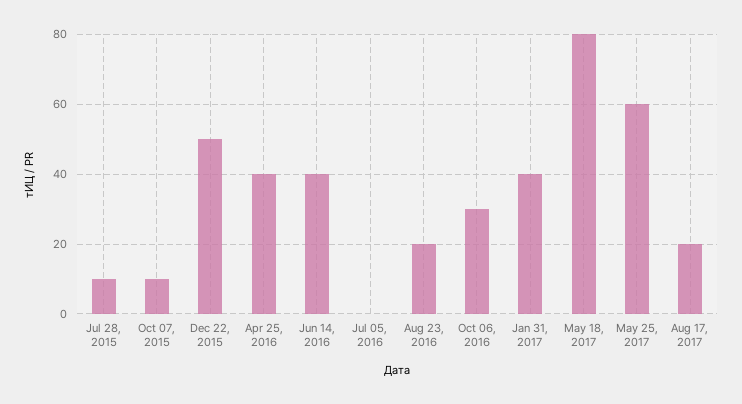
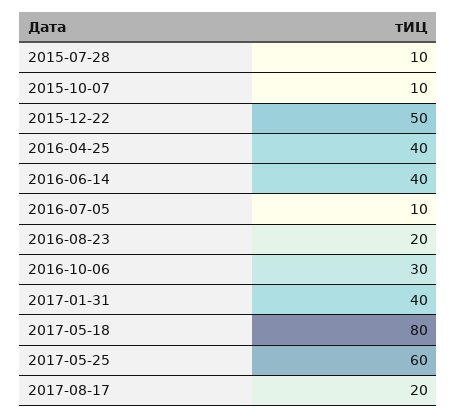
Jul 05, 2016: 0 -> 10

